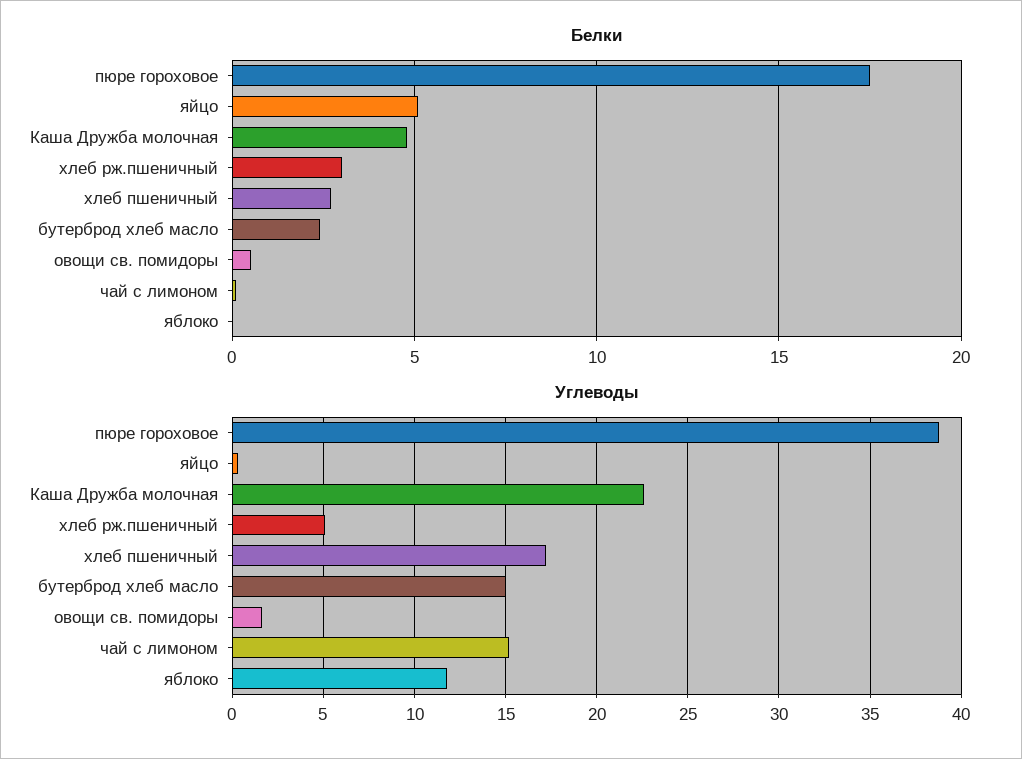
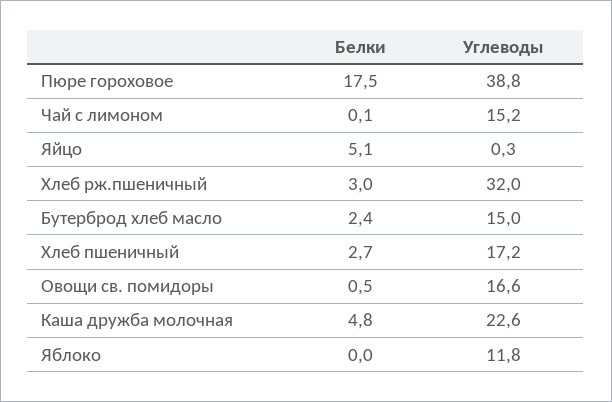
Углеводы, хлеб рж.пшеничный: 5 -> 32
Углеводы, овощи св. помидоры: 1.5 -> 16.6

